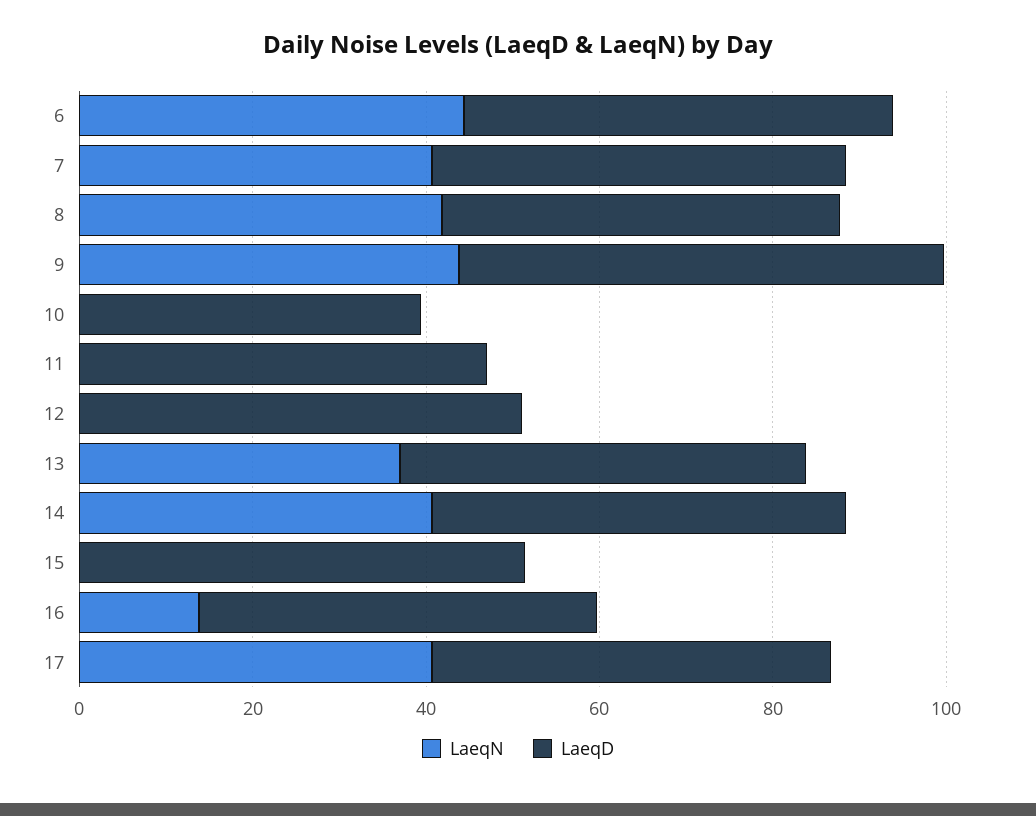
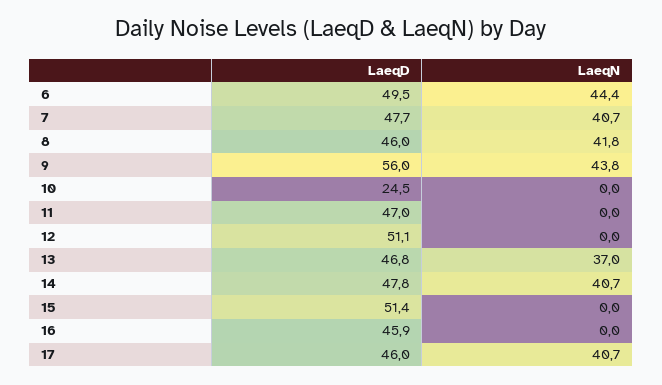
LaeqD, 10: 40 -> 24.5
LaeqN, 16: 15 -> 0

